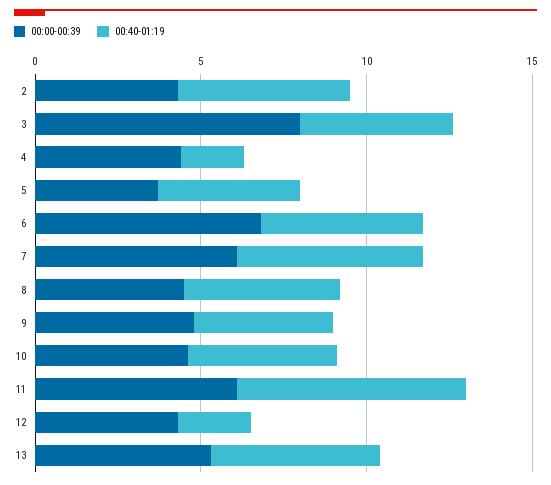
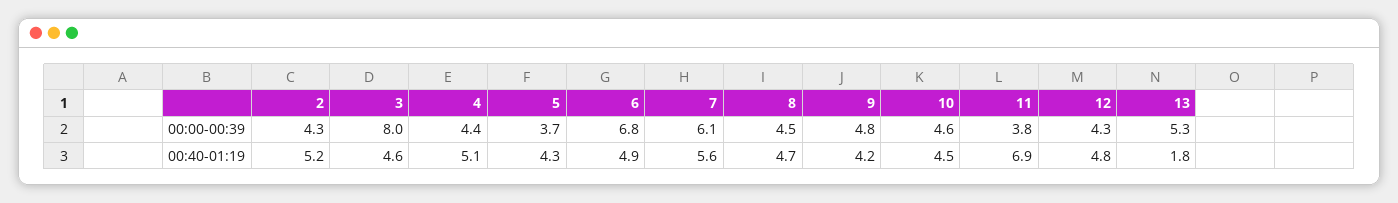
00:40-01:19, 4: 2 -> 5.1
00:00-00:39, 11: 6 -> 3.8
00:40-01:19, 12: 2 -> 4.8
00:40-01:19, 13: 5 -> 1.8

